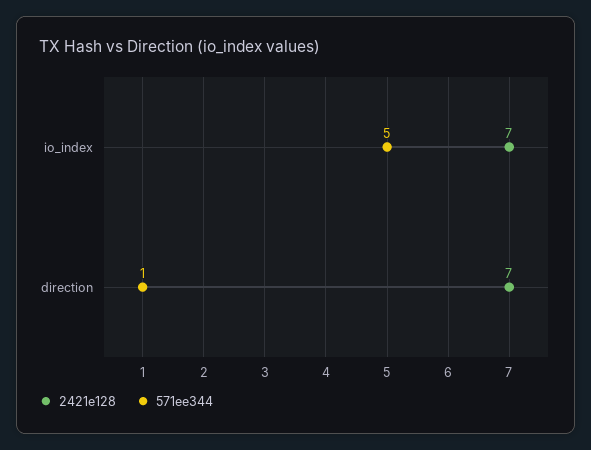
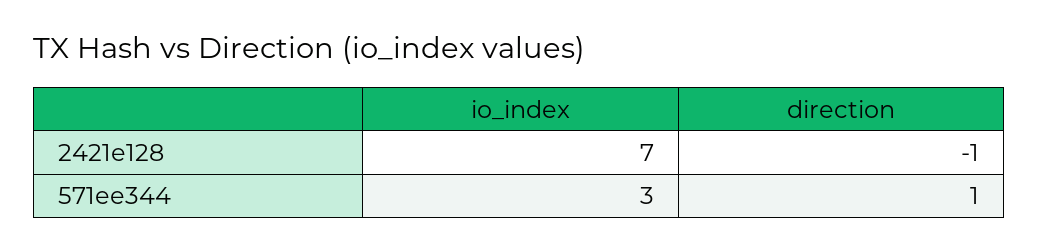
571ee344, io_index: 5 -> 3
2421e128, direction: 7 -> -1

